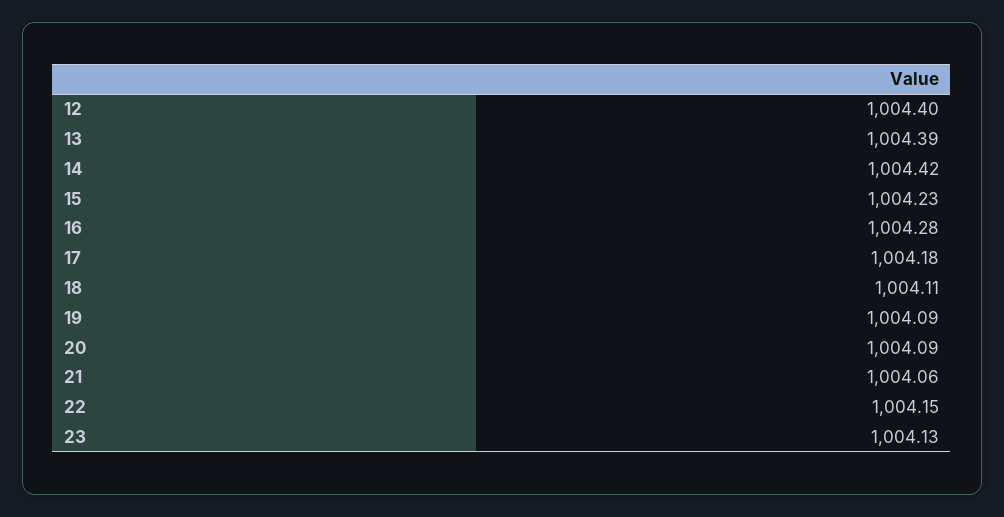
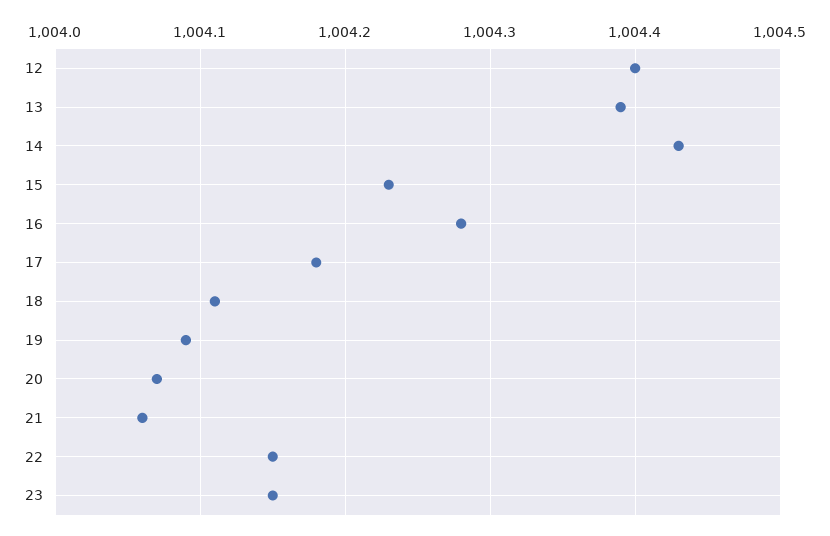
14: 1004.42 -> 1004.43
20: 1004.09 -> 1004.07
23: 1004.13 -> 1004.15

